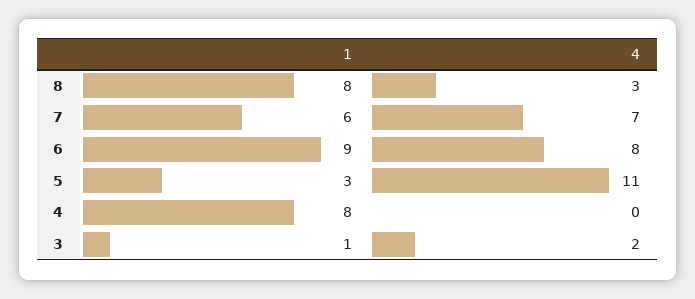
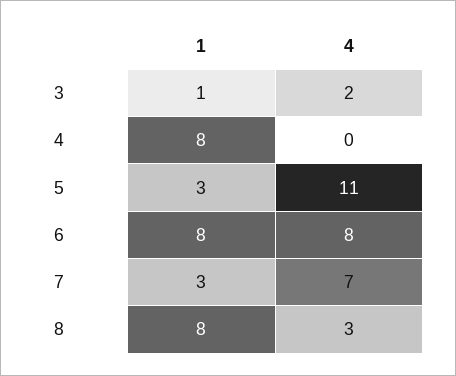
1, 7: 6 -> 3
1, 6: 9 -> 8

